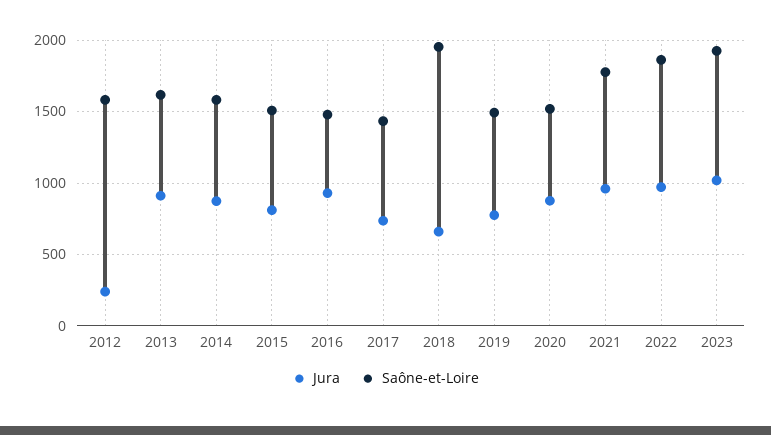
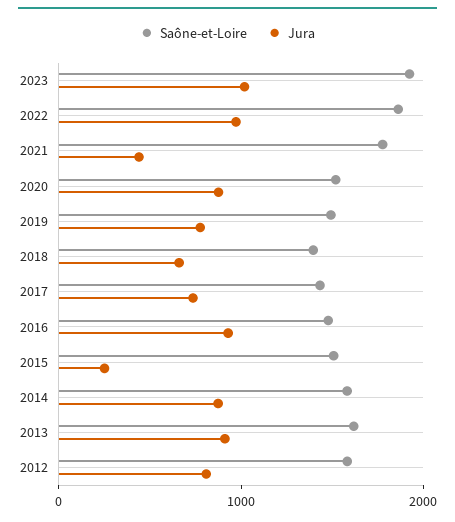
Jura, 2012: 250 -> 800
Jura, 2015: 800 -> 200
Saône-et-Loire, 2018: 1950 -> 1400
Jura, 2021: 950 -> 400

